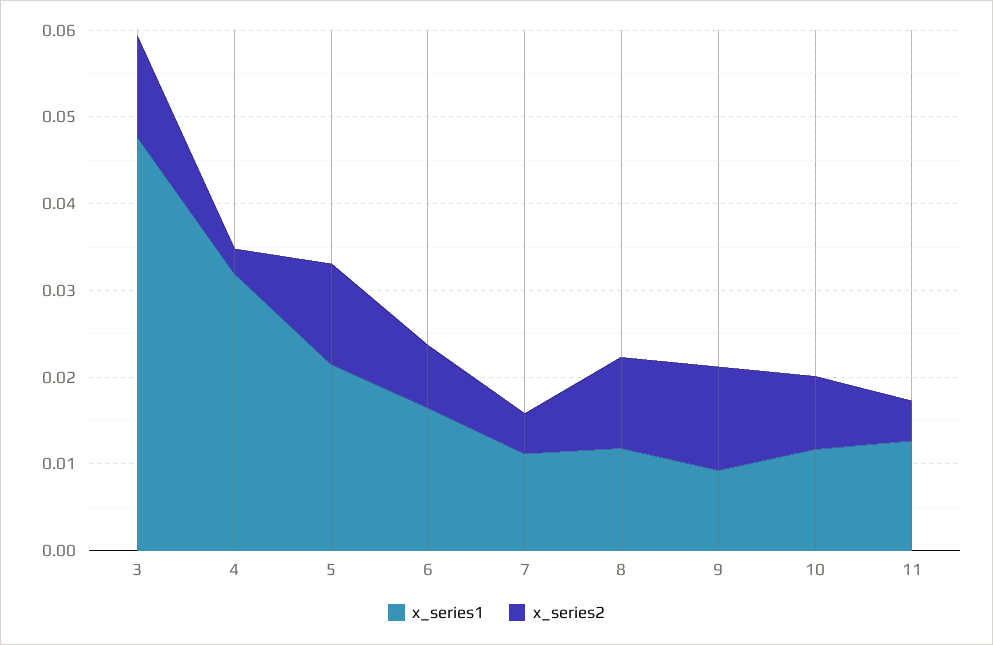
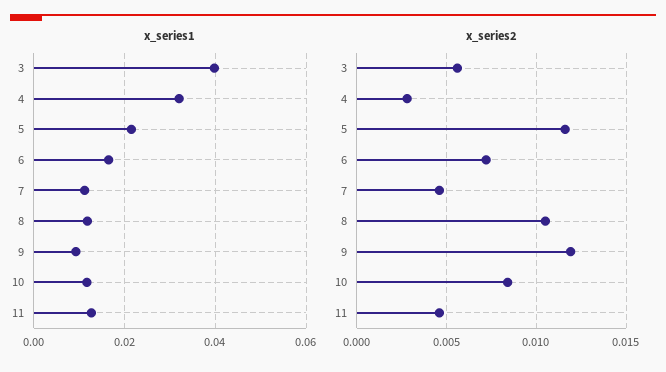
x_series1, 3: 0.048 -> 0.04
x_series2, 3: 0.012 -> 0.0055

